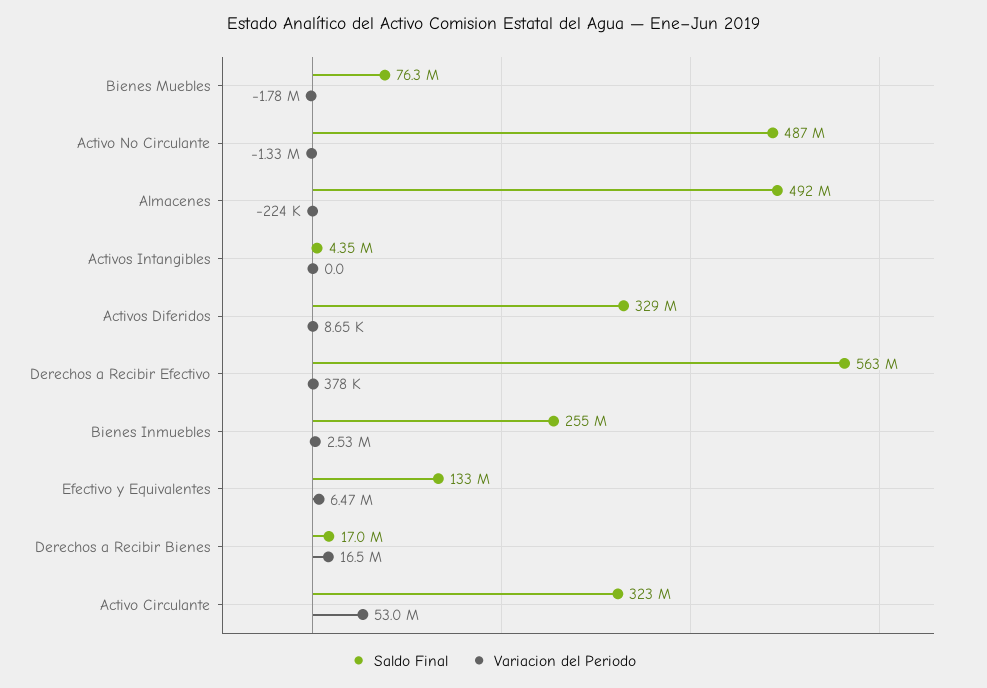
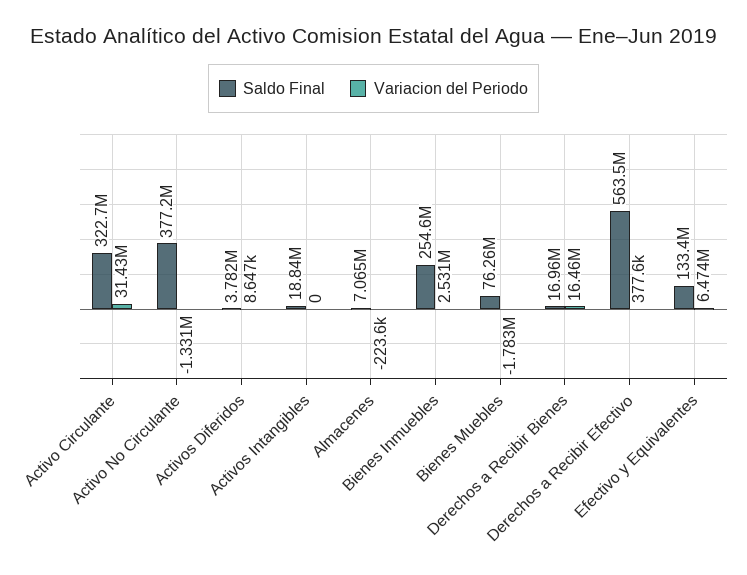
Saldo Final, Activo No Circulante: 487000000 -> 377200000
Saldo Final, Almacenes: 492000000 -> 7065000
Saldo Final, Activos Intangibles: 4350000 -> 18840000
Saldo Final, Activos Diferidos: 329000000 -> 3782000
Variacion del Periodo, Activo Circulante: 53000000 -> 31430000

